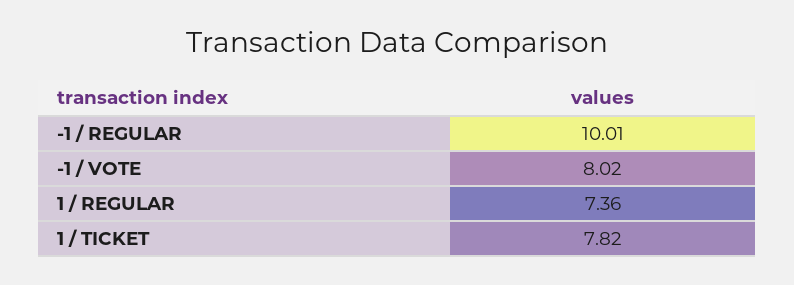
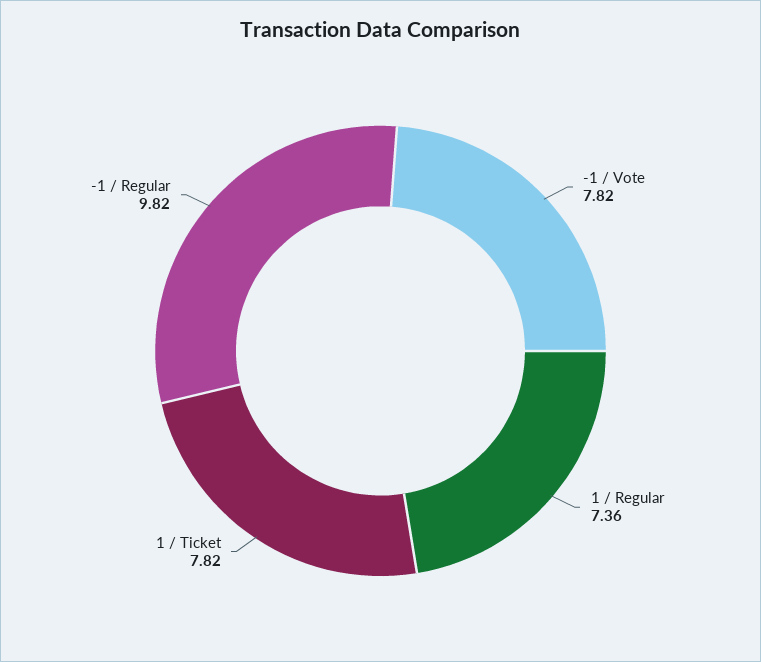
-1 / REGULAR: 10.01 -> 9.82
-1 / VOTE: 8.02 -> 7.82

